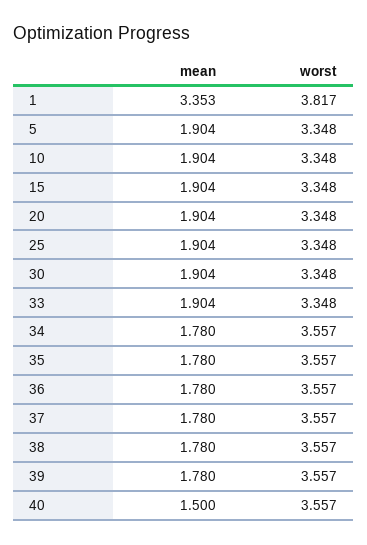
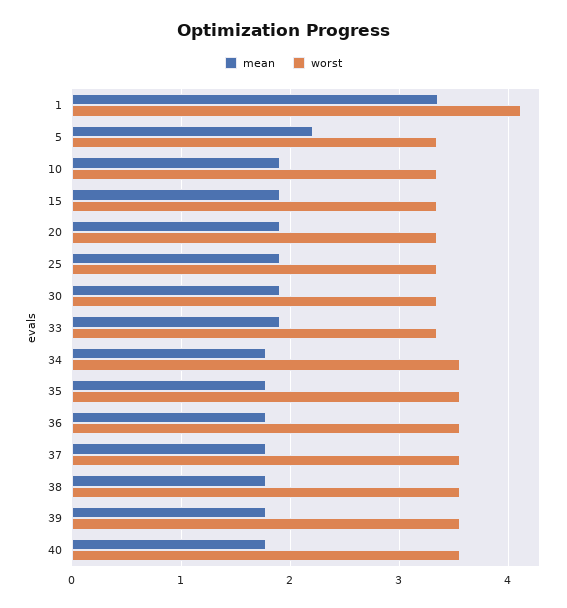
worst, 1: 3.817 -> 4.1
mean, 5: 1.904 -> 2.2
mean, 40: 1.5 -> 1.8

